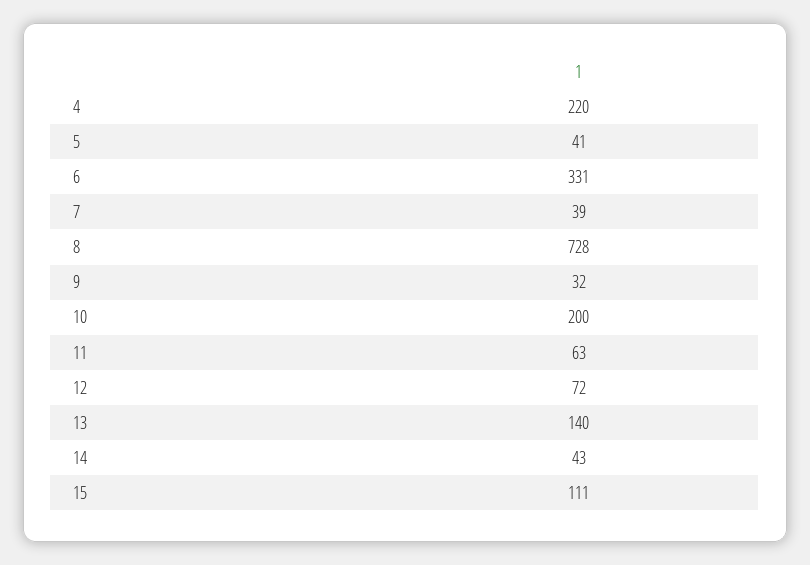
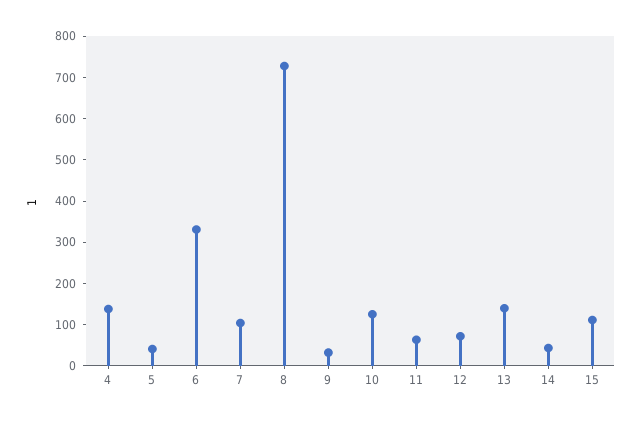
4: 220 -> 140
7: 39 -> 100
10: 200 -> 120

